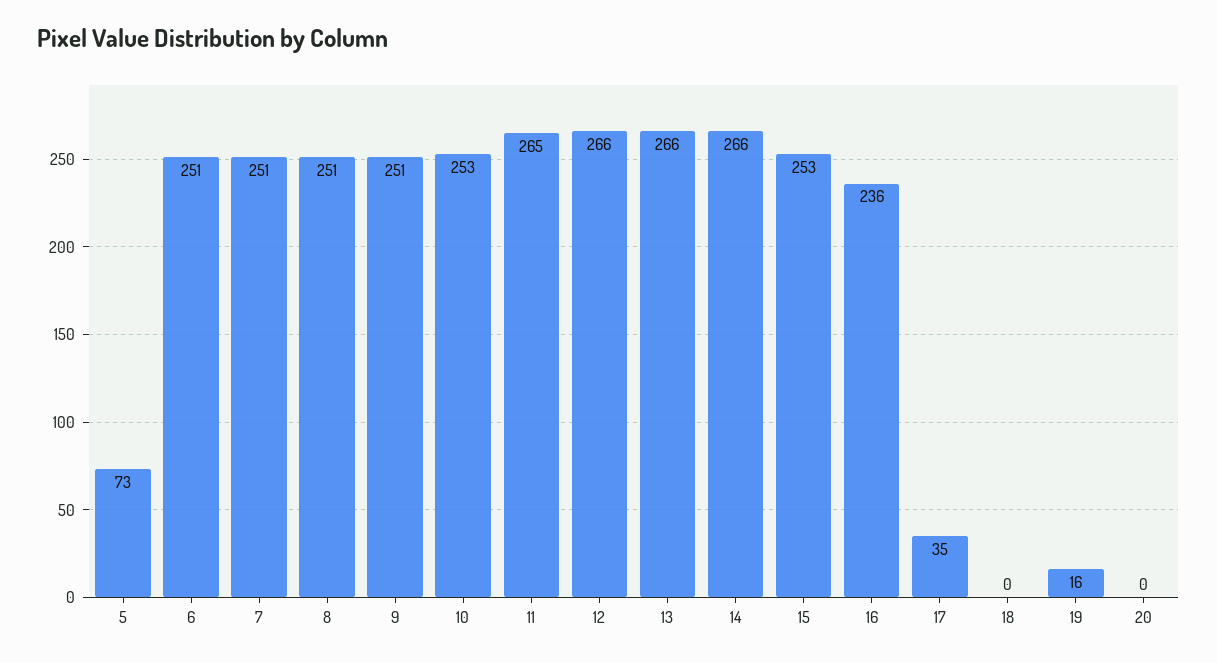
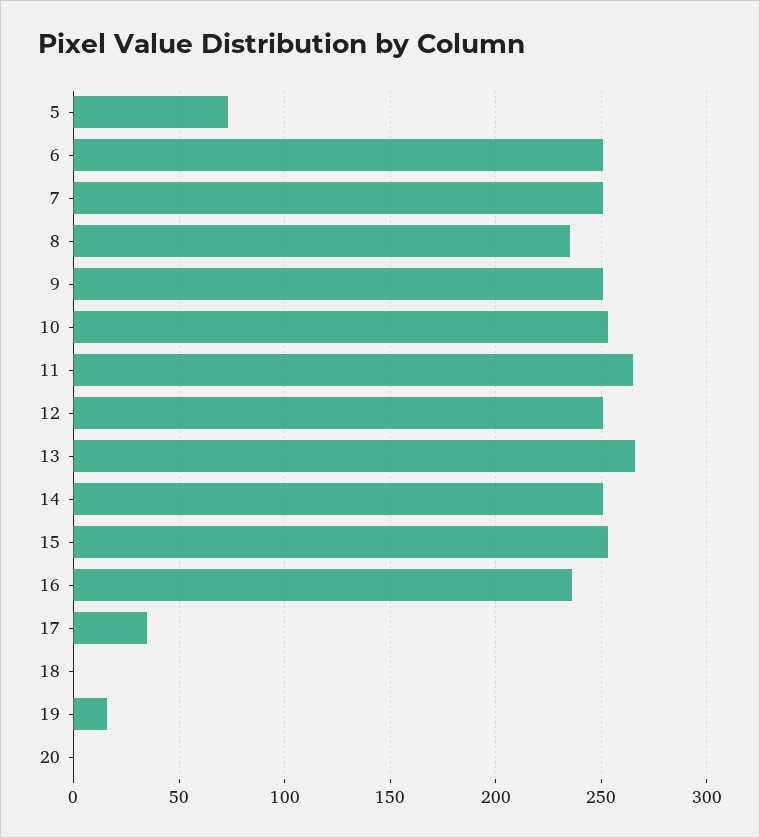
8: 251 -> 235
12: 266 -> 250
14: 266 -> 250

